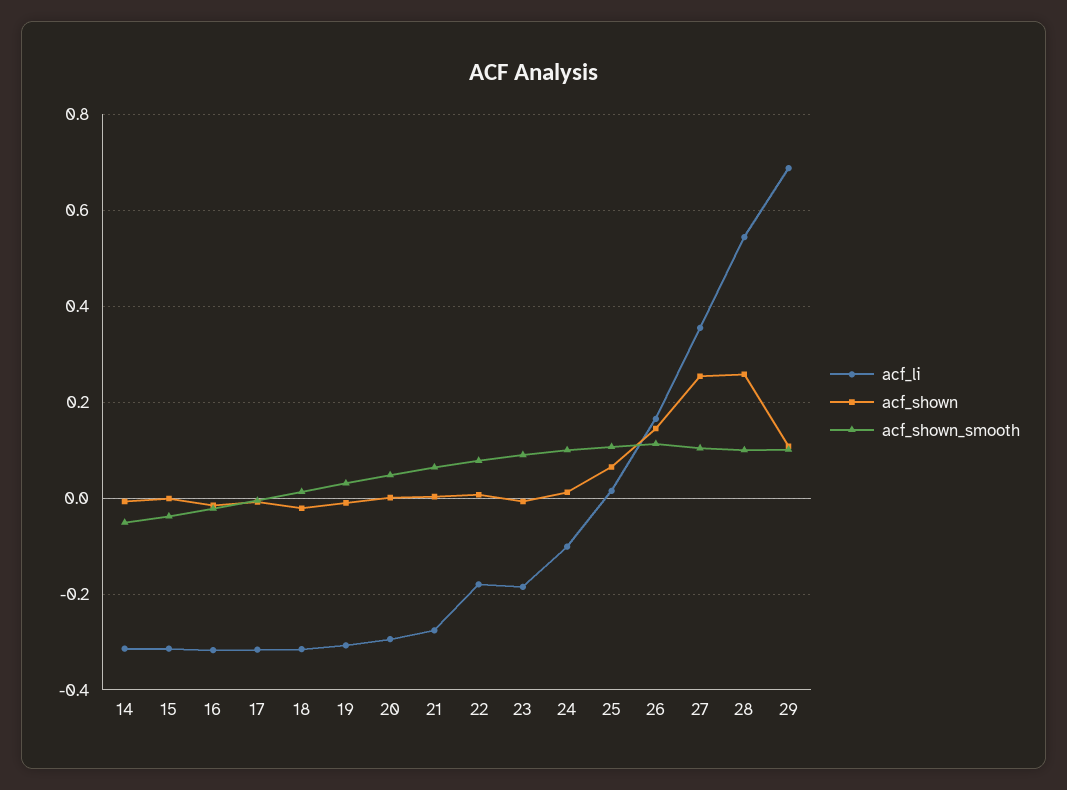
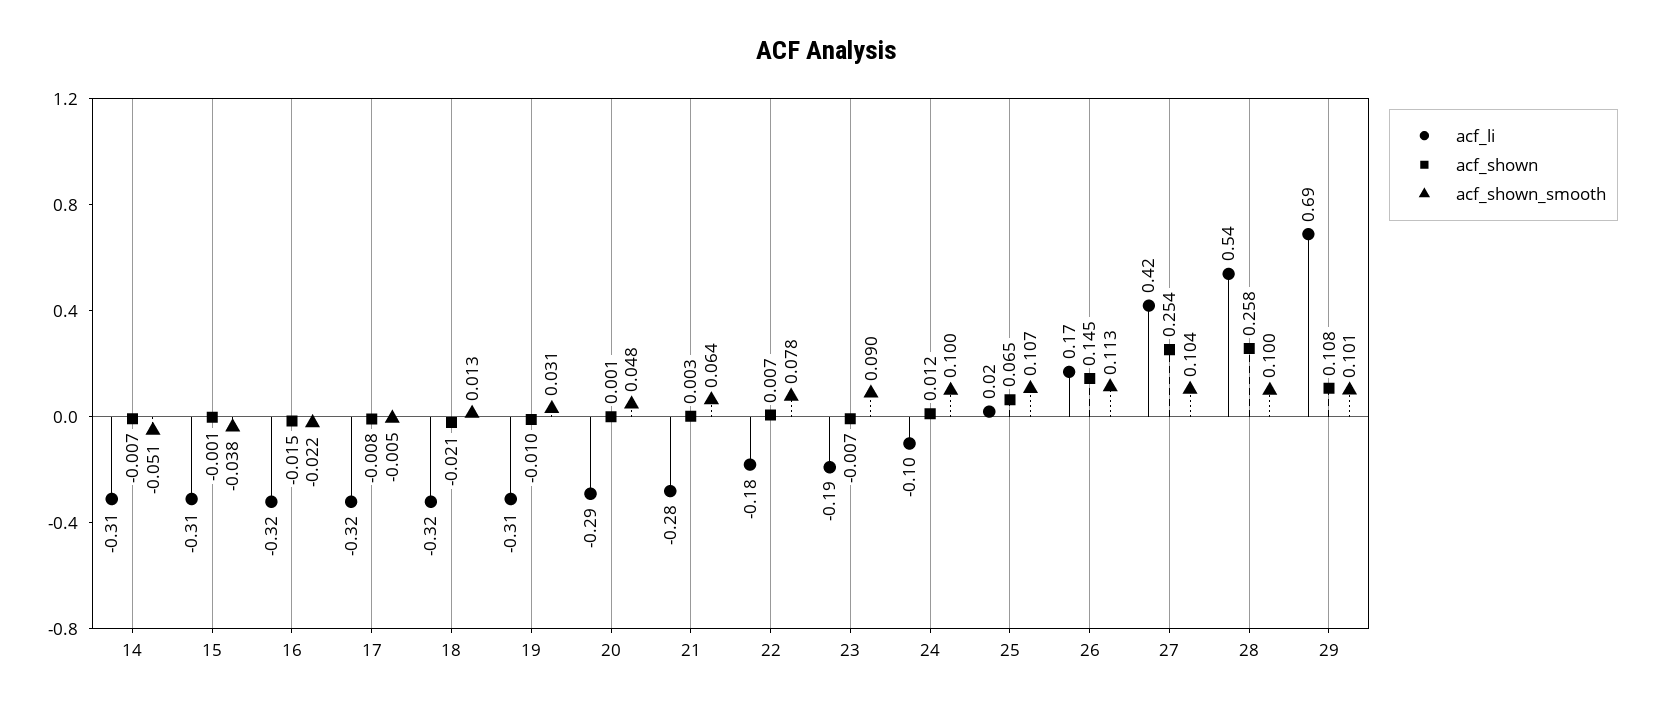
acf_li, 27: 0.36 -> 0.42

